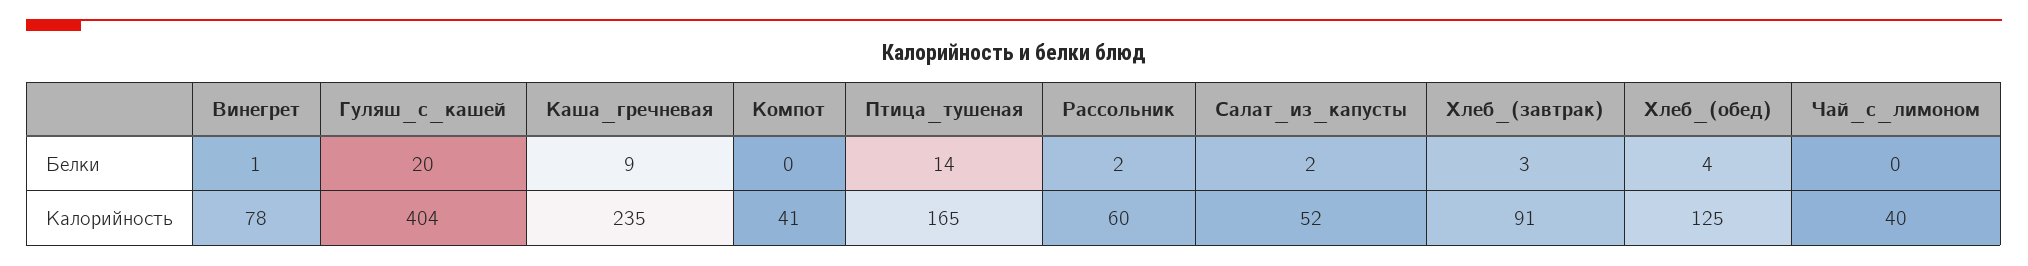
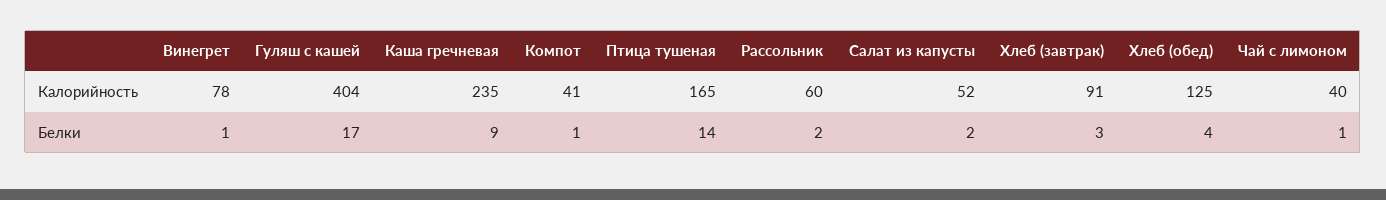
Гуляш_с_кашей, Белки: 20 -> 17
Компот, Белки: 0 -> 1
Чай_с_лимоном, Белки: 0 -> 1

